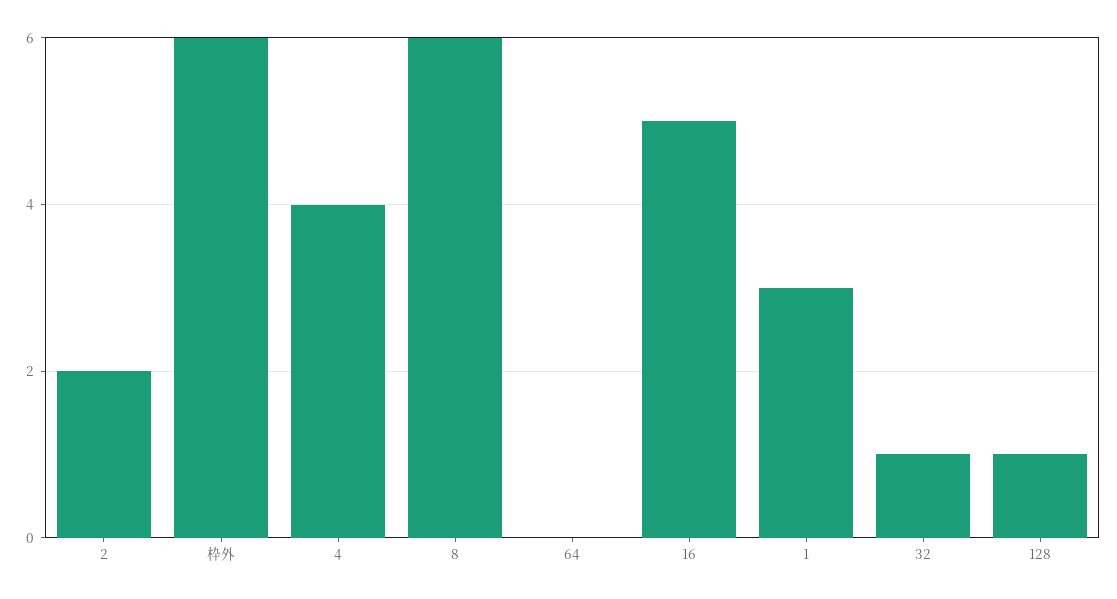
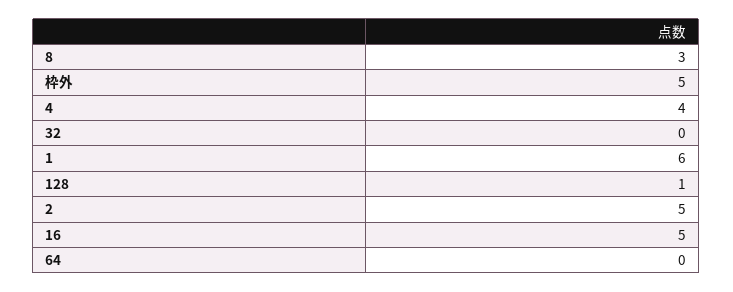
2: 2 -> 5
枠外: 6 -> 5
8: 6 -> 3
1: 3 -> 6
32: 1 -> 0

